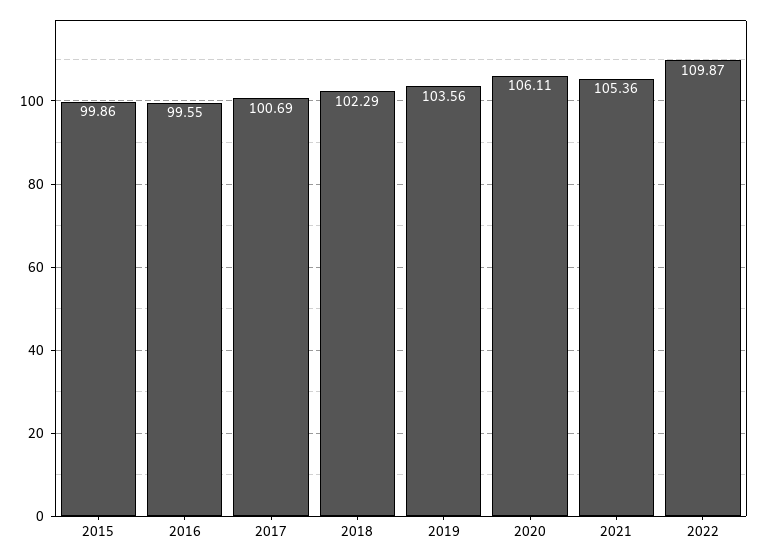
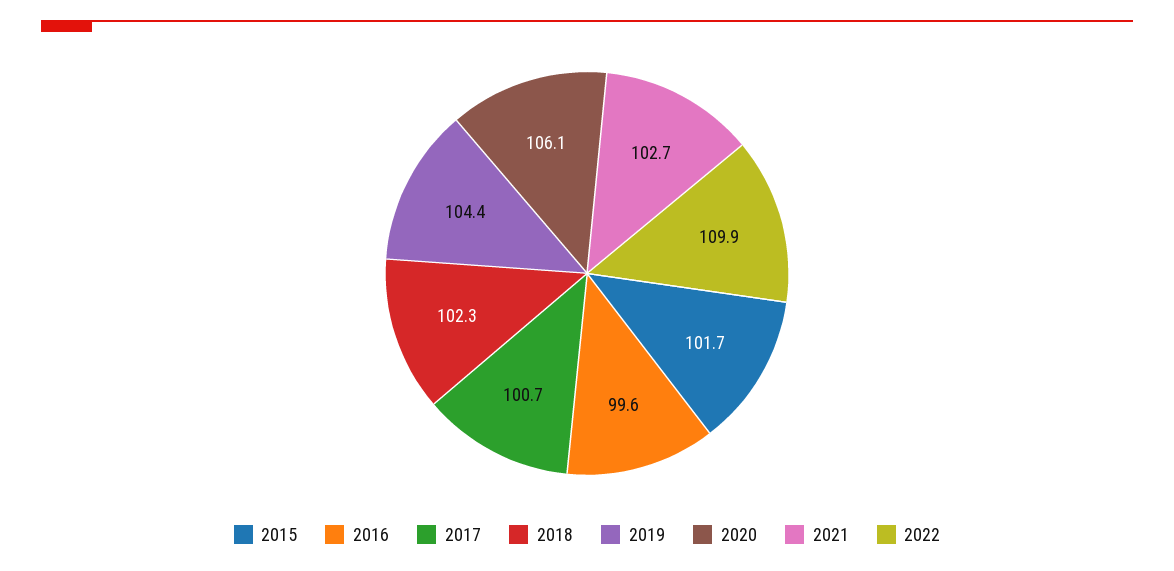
2015: 99.86 -> 101.7
2019: 103.56 -> 104.4
2021: 105.36 -> 102.7

